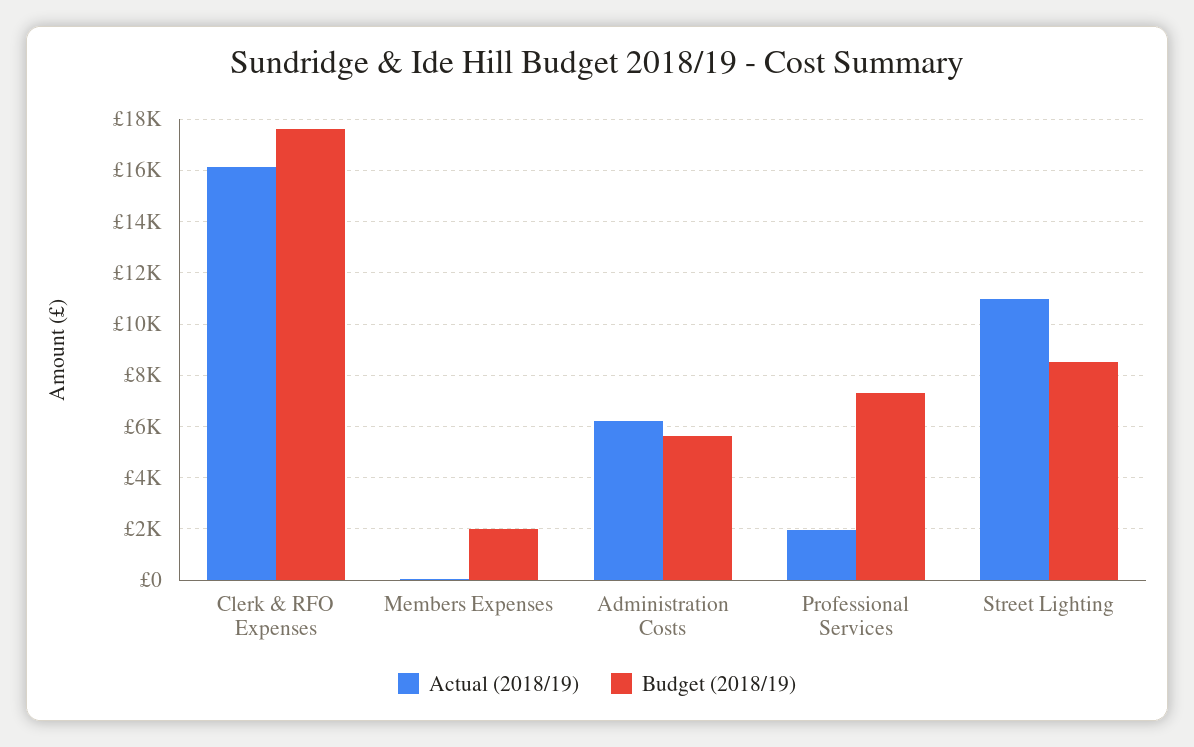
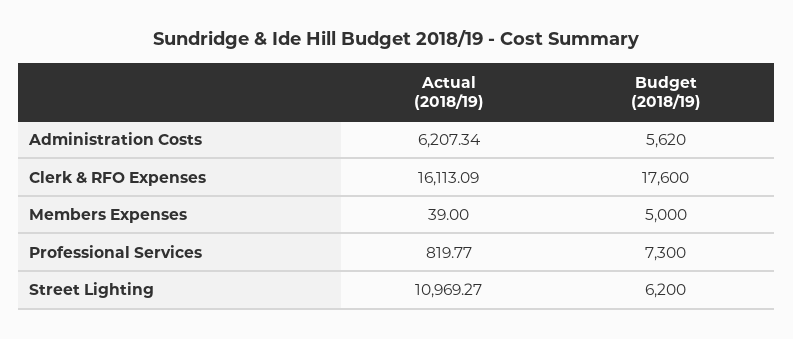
Budget (2018/19), Members Expenses: 2000 -> 5000
Actual (2018/19), Professional Services: 2000 -> 819.77
Budget (2018/19), Street Lighting: 8500 -> 6200

